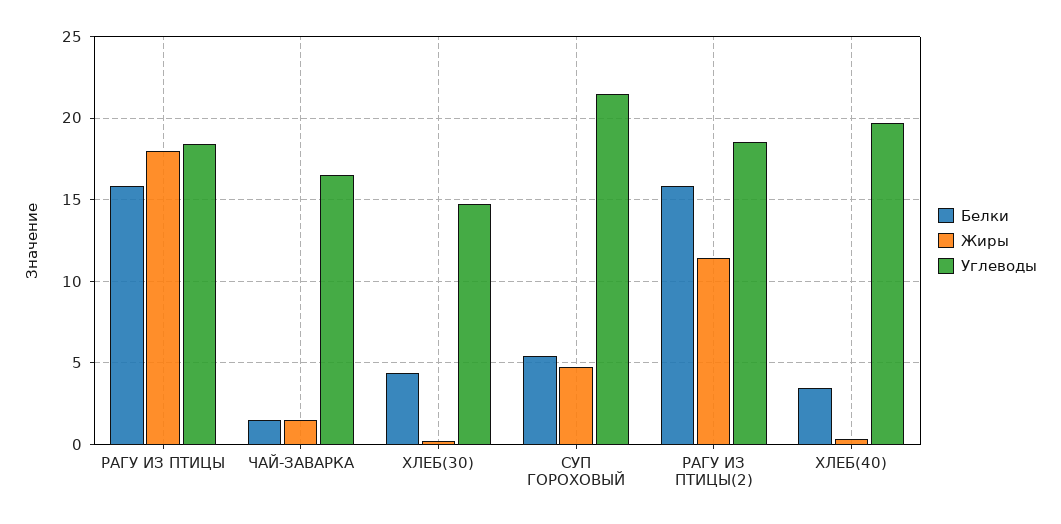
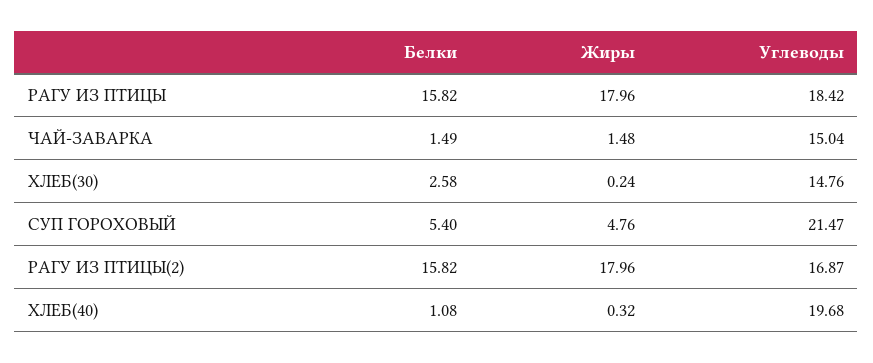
Углеводы, ЧАЙ-ЗАВАРКА: 16.5 -> 15.04
Белки, ХЛЕБ(30): 4.5 -> 2.58
Жиры, РАГУ ИЗ ПТИЦЫ(2): 11.5 -> 17.96
Углеводы, РАГУ ИЗ ПТИЦЫ(2): 18.5 -> 16.87
Белки, ХЛЕБ(40): 3.5 -> 1.08

